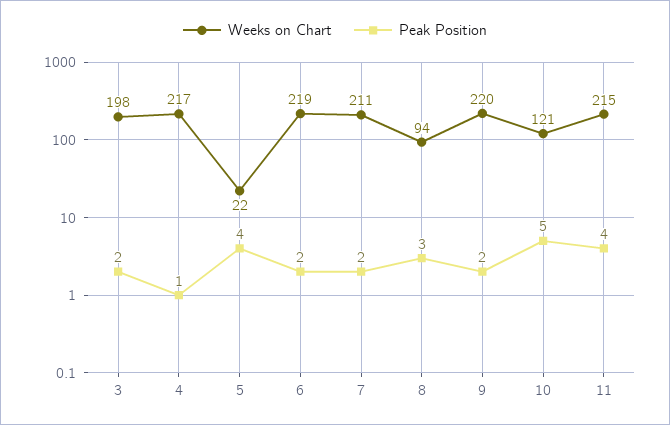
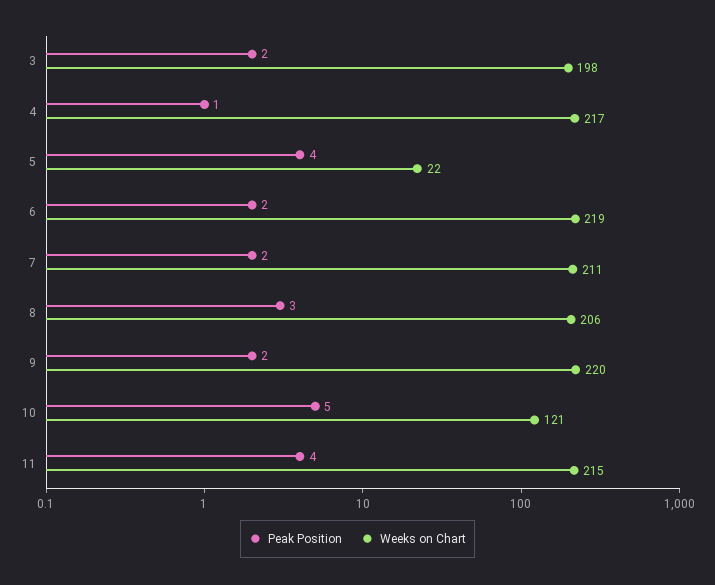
Weeks on Chart, 8: 94 -> 206

